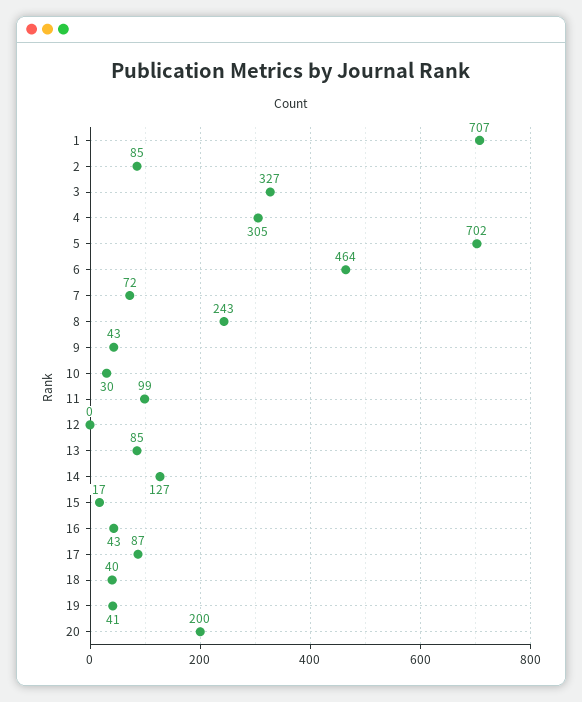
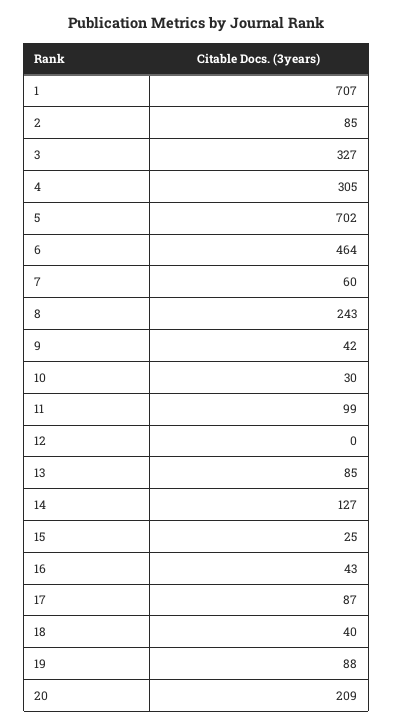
7: 72 -> 60
9: 43 -> 42
15: 17 -> 25
19: 41 -> 88
20: 200 -> 209

